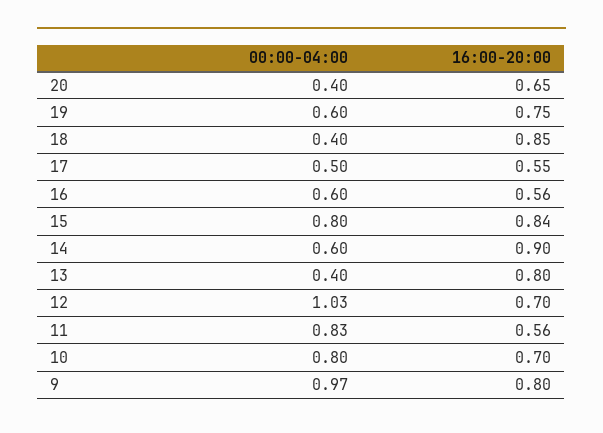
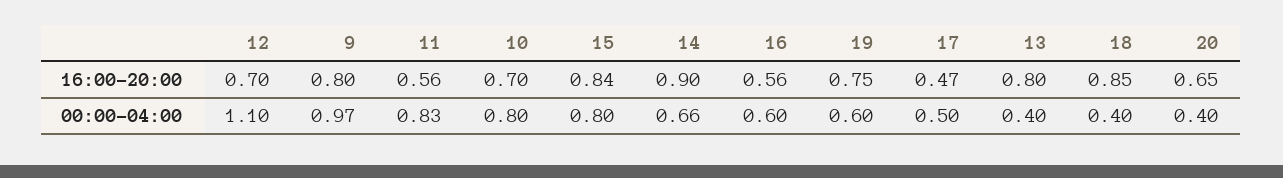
16:00-20:00, 17: 0.55 -> 0.47
00:00-04:00, 14: 0.6 -> 0.66
00:00-04:00, 12: 1.03 -> 1.1

